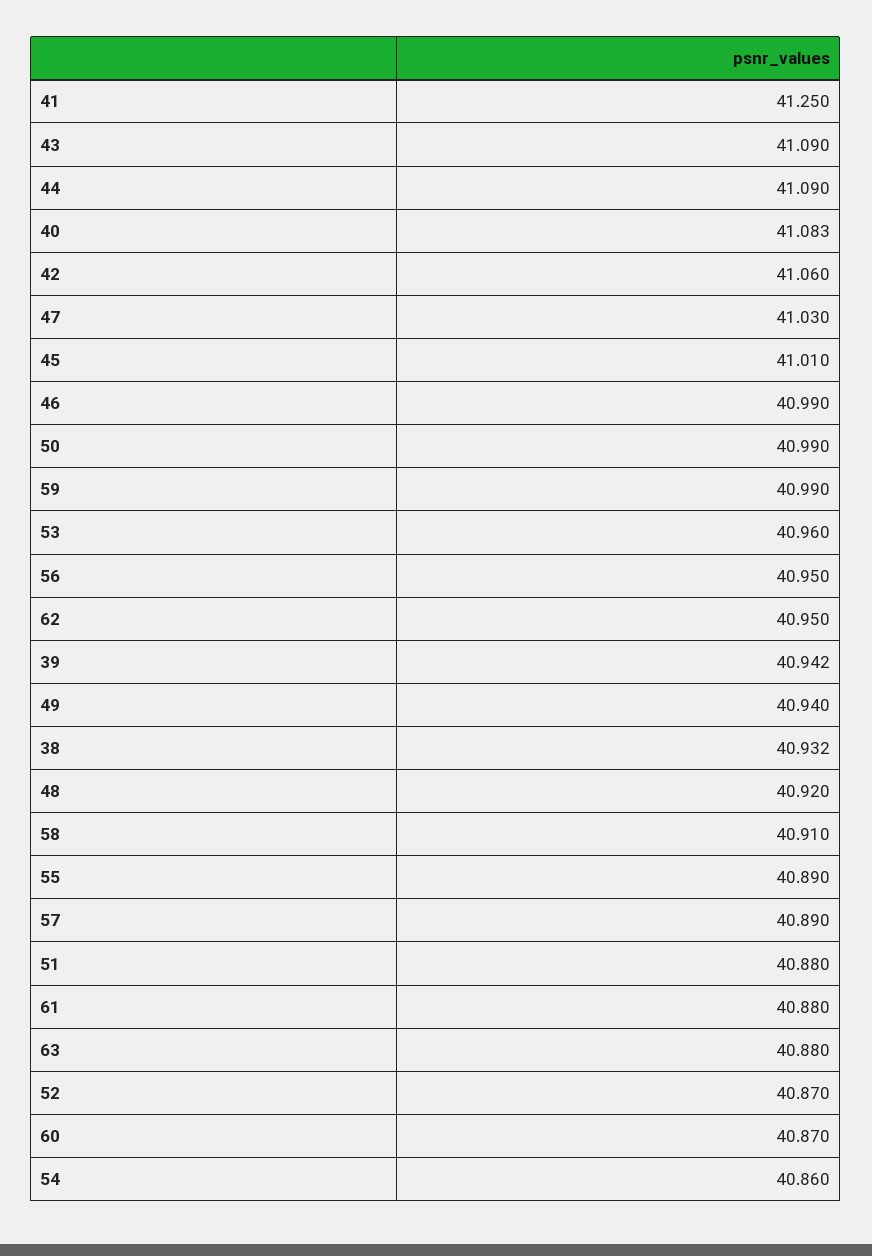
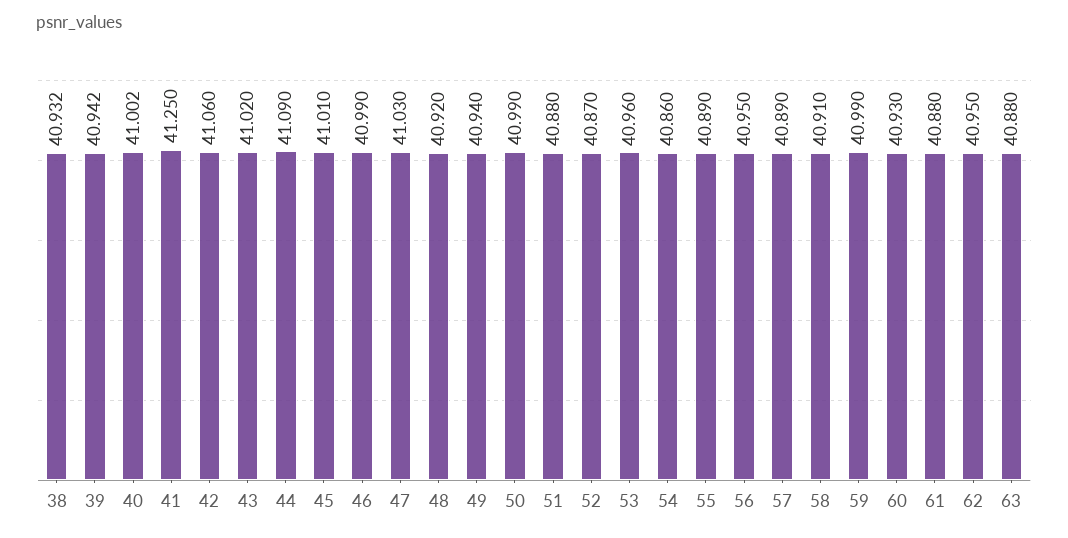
43: 41.09 -> 41.02
40: 41.083 -> 41.002
60: 40.87 -> 40.93

